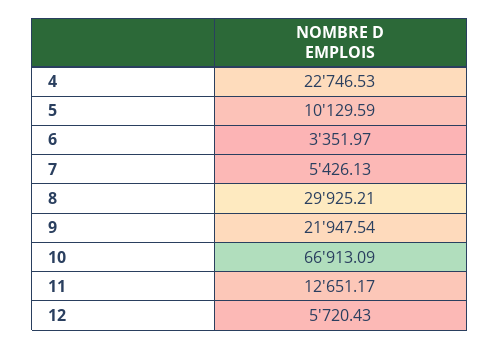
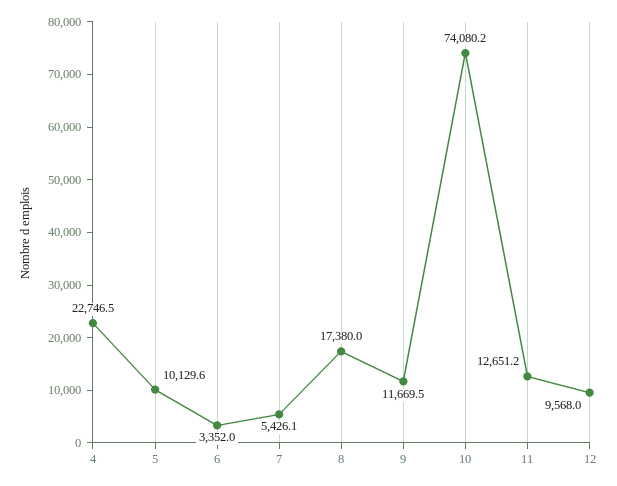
8: 29925.21 -> 17380
9: 21947.54 -> 11669.5
10: 66913.09 -> 74080.2
12: 5720.43 -> 9568

